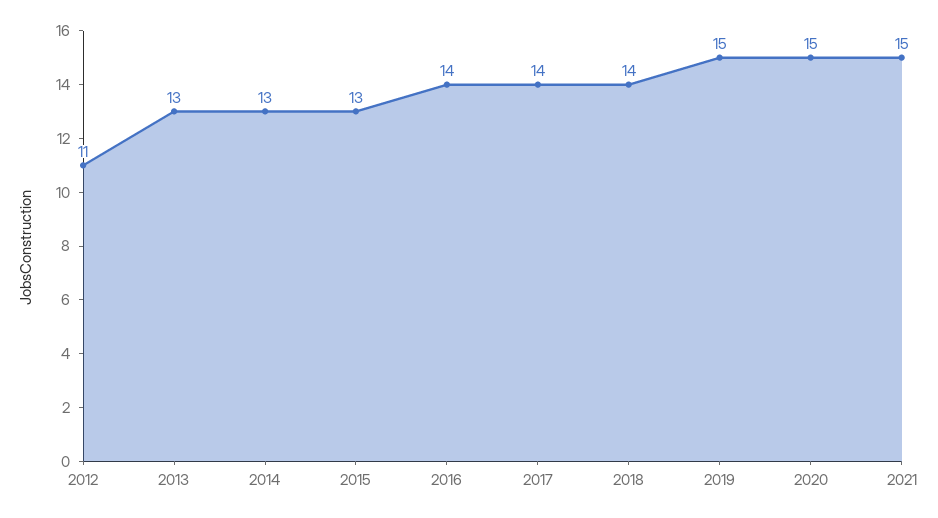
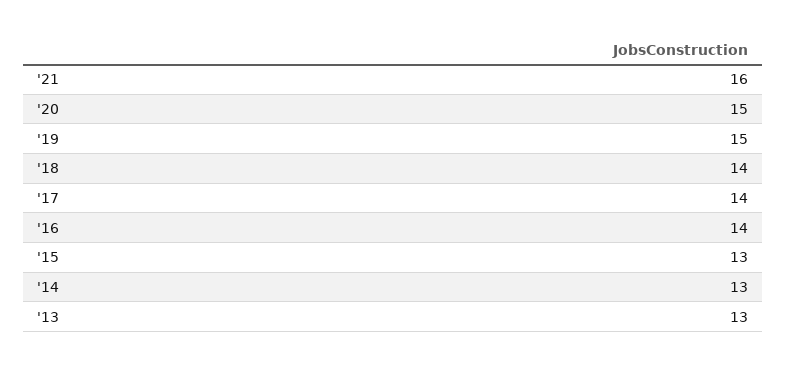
2012: 11 -> none
2021: 15 -> 16

